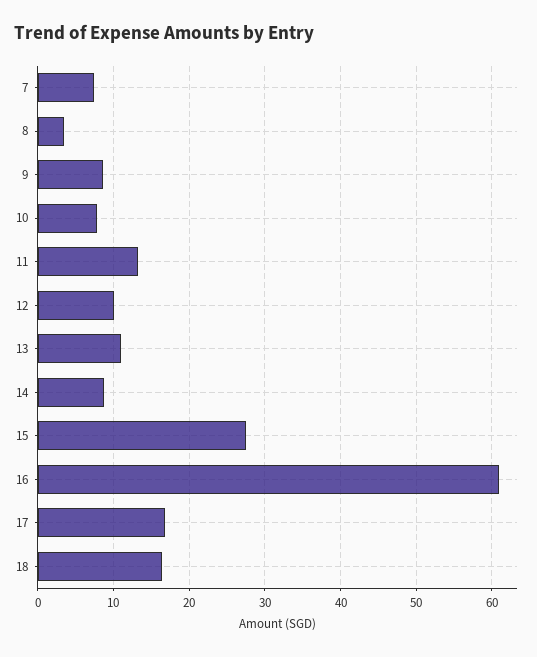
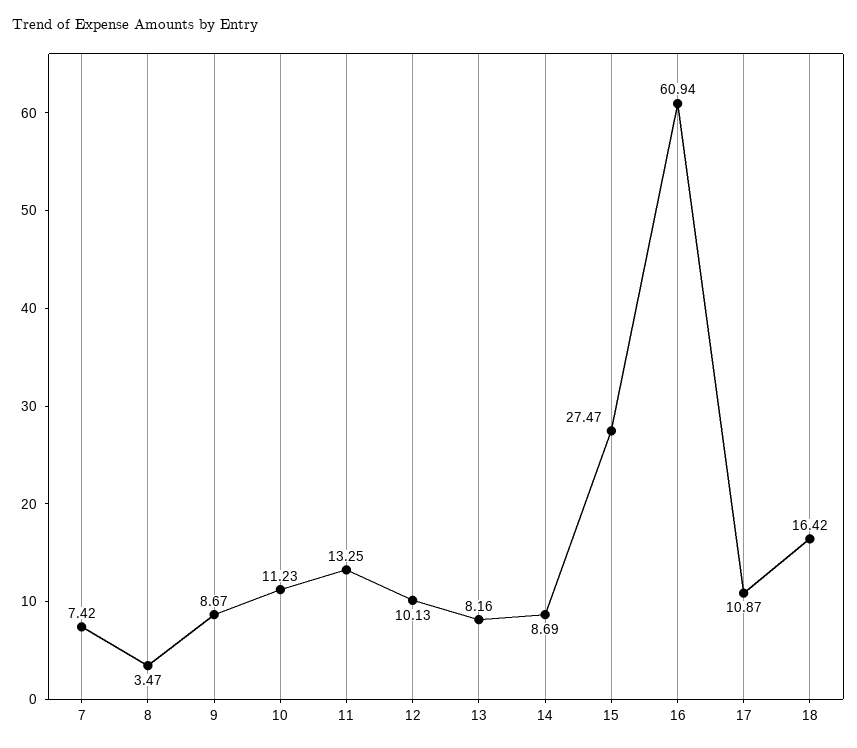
10: 8 -> 11.23
13: 11 -> 8.16
17: 17 -> 10.87

